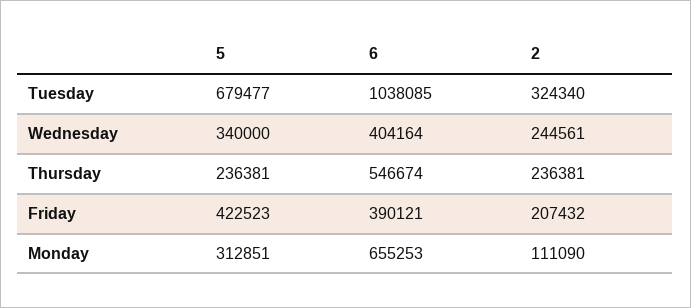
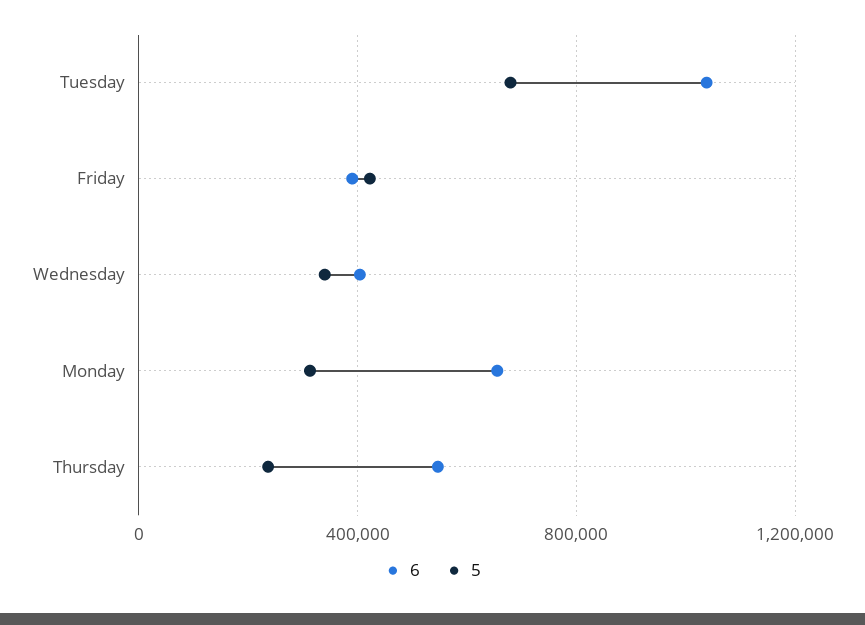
2, Tuesday: 324340 -> none
2, Wednesday: 244561 -> none
2, Thursday: 236381 -> none
2, Friday: 207432 -> none
2, Monday: 111090 -> none

